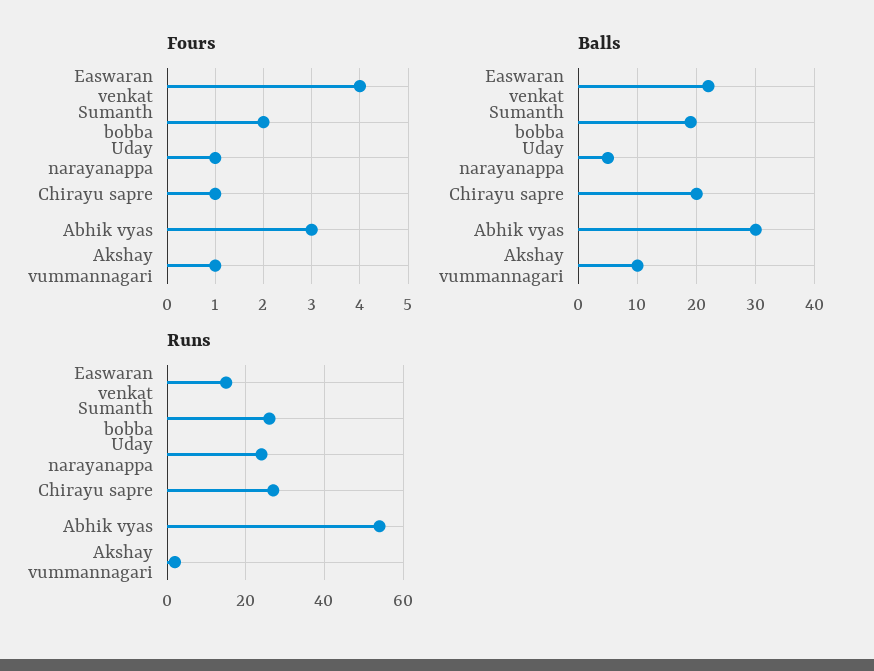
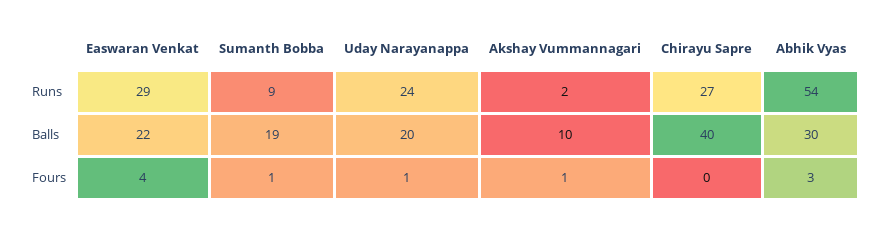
Fours, Sumanth bobba: 2 -> 1
Fours, Chirayu sapre: 1 -> 0
Balls, Uday narayanappa: 5 -> 20
Balls, Chirayu sapre: 20 -> 40
Runs, Easwaran venkat: 15 -> 29
Runs, Sumanth bobba: 25 -> 9

